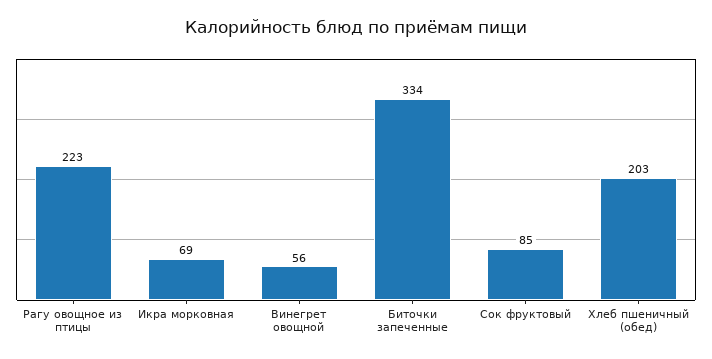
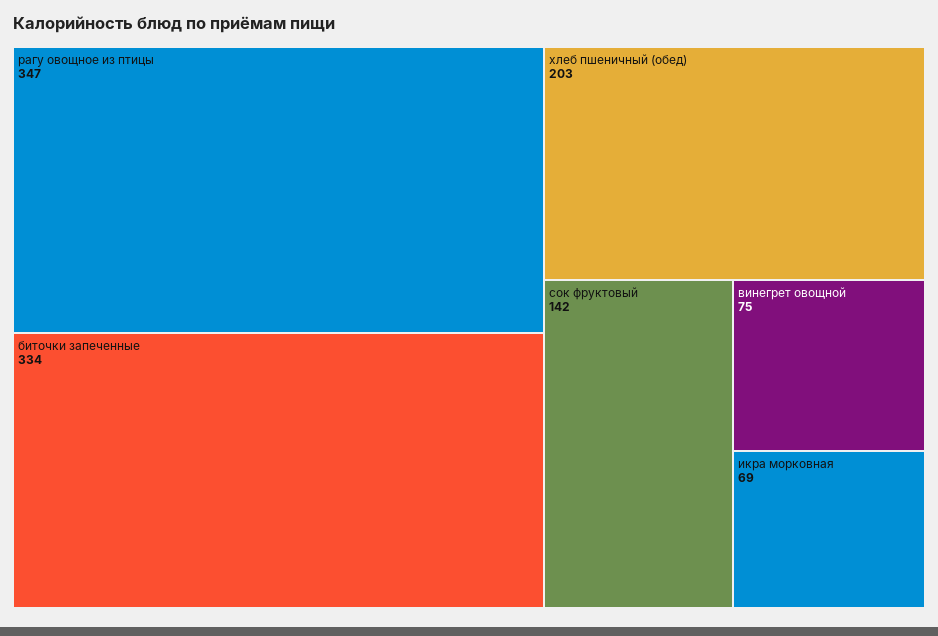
Рагу овощное из птицы: 223 -> 347
Винегрет овощной: 56 -> 75
Сок фруктовый: 85 -> 142

